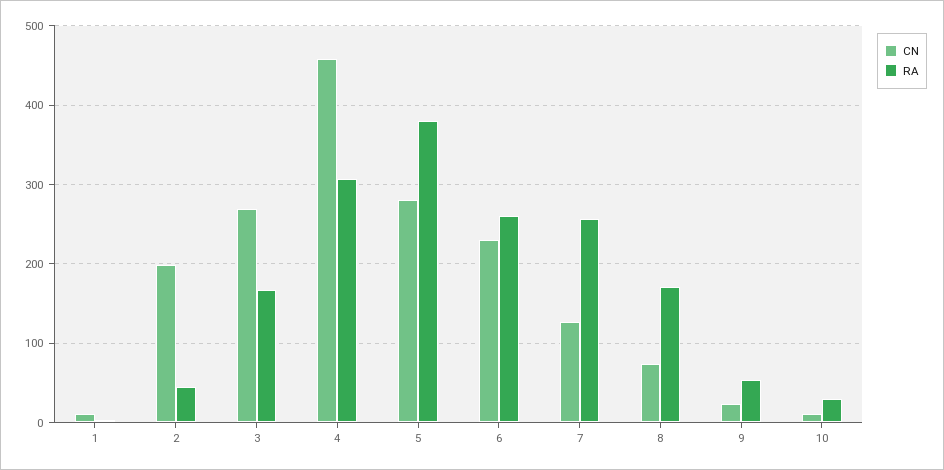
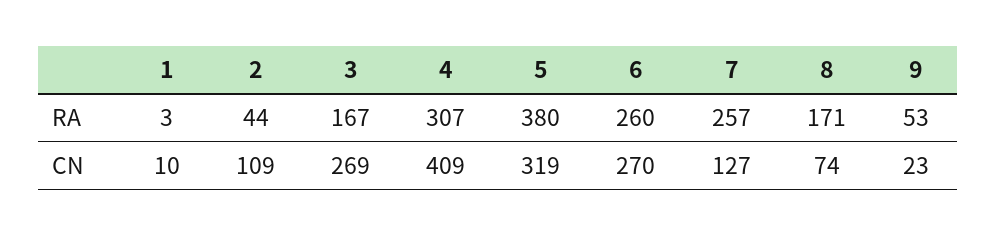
CN, 2: 200 -> 109
CN, 4: 460 -> 409
CN, 5: 280 -> 319
CN, 6: 230 -> 270
CN, 10: 10 -> none
RA, 10: 30 -> none

